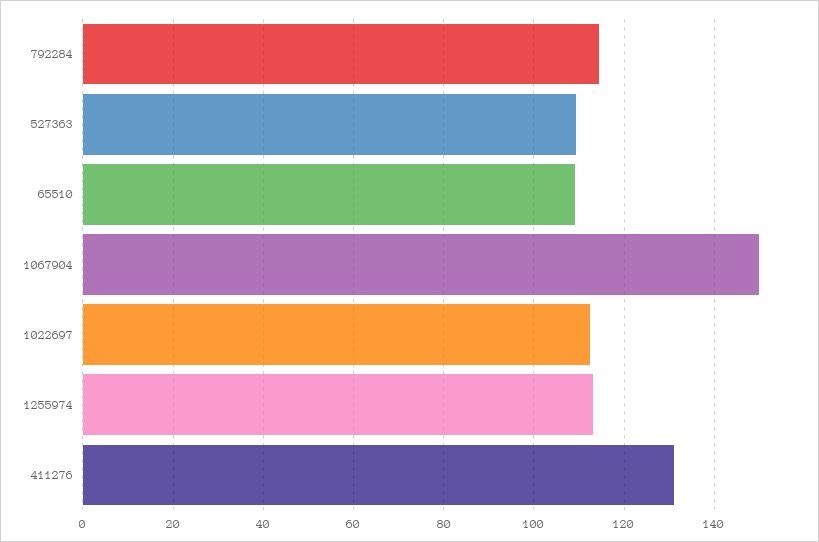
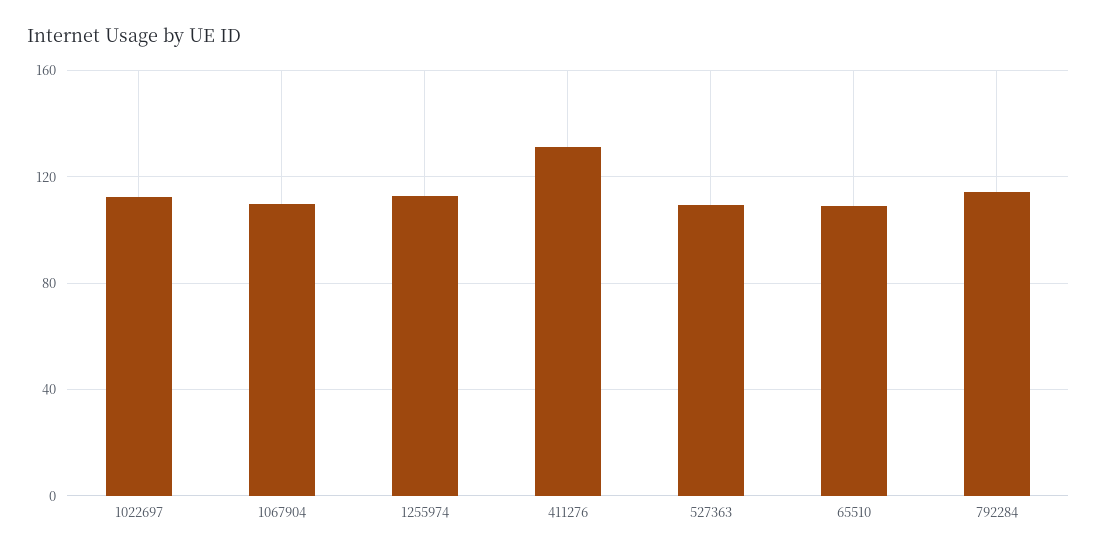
1067904: 150 -> 110

